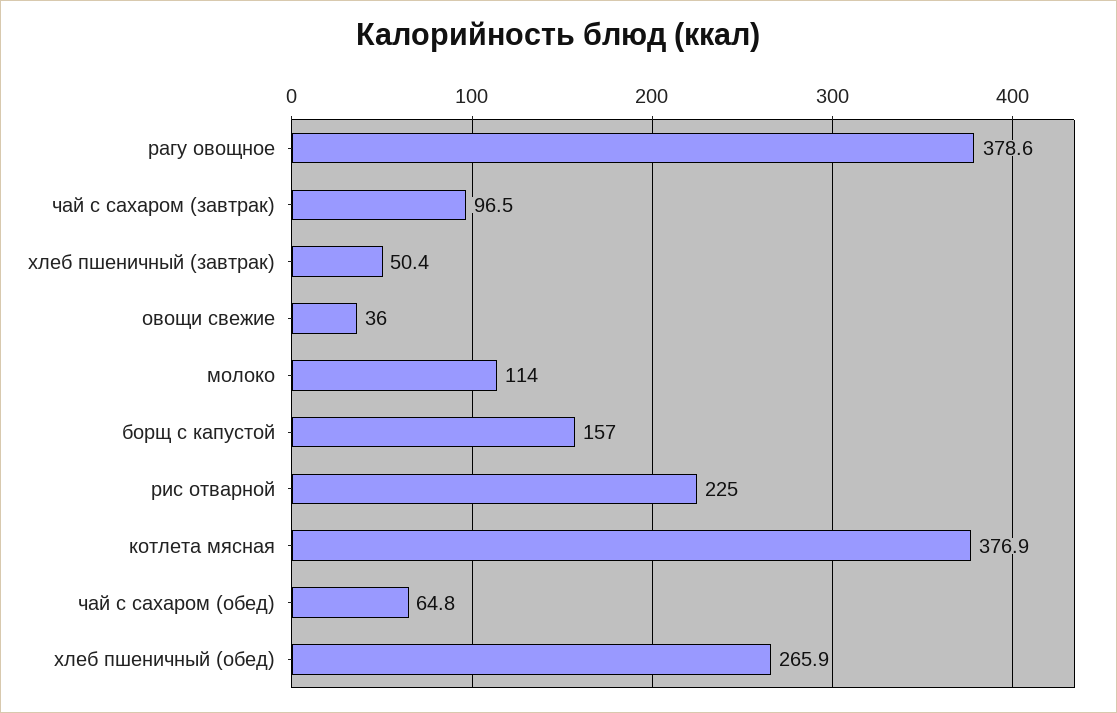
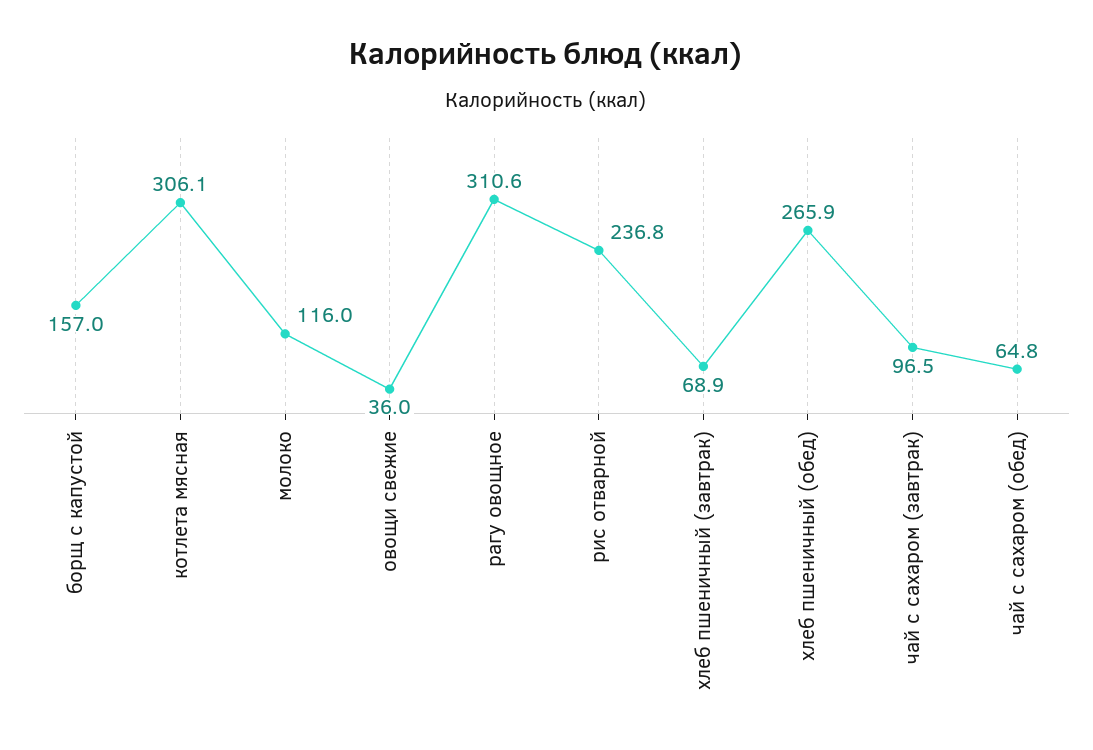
рагу овощное: 378.6 -> 310.6
хлеб пшеничный (завтрак): 50.4 -> 68.9
молоко: 114 -> 116
рис отварной: 225 -> 236.8
котлета мясная: 376.9 -> 306.1

